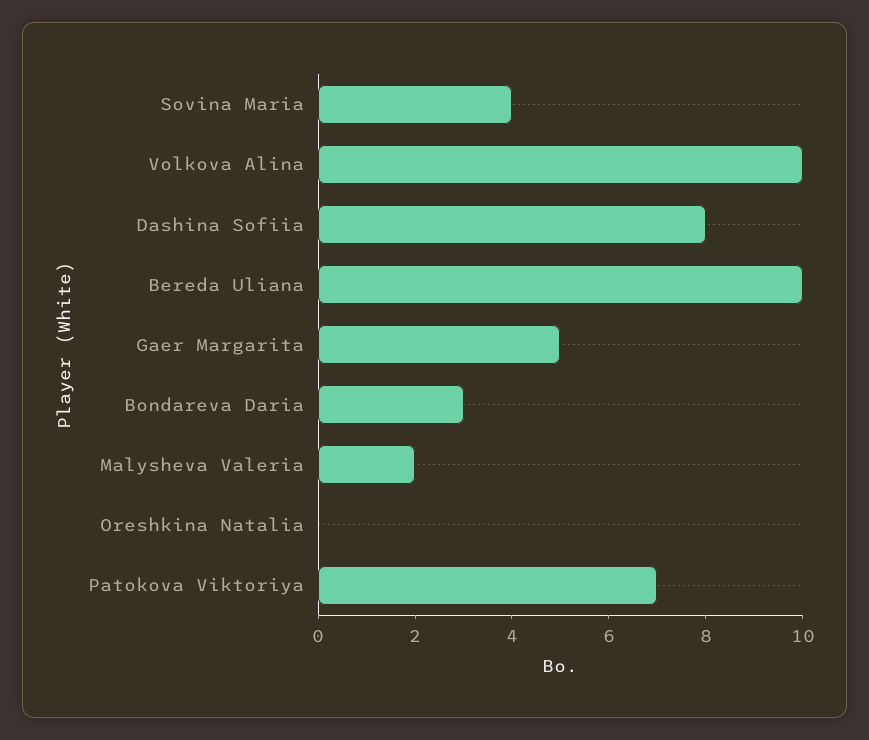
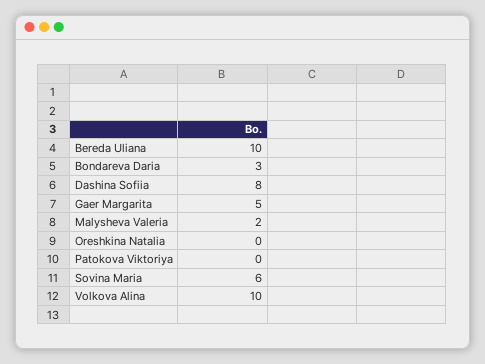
Sovina Maria: 4 -> 6
Patokova Viktoriya: 7 -> 0

